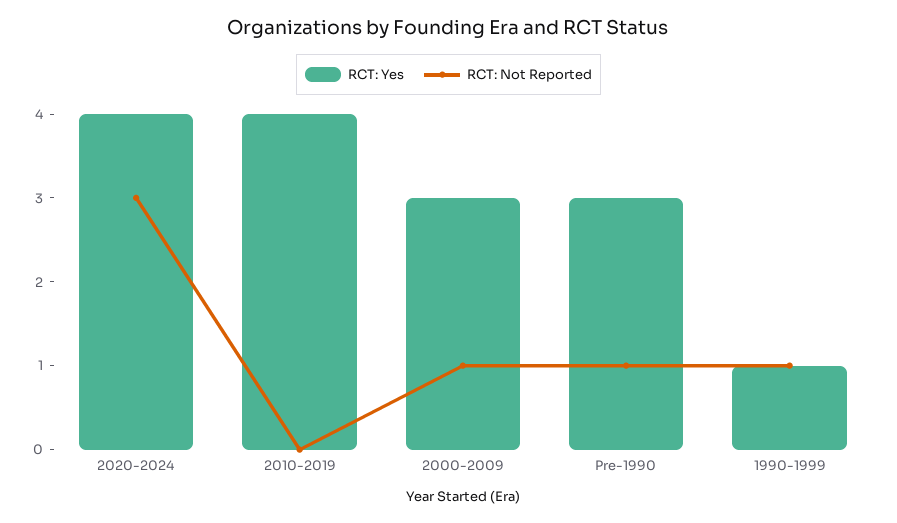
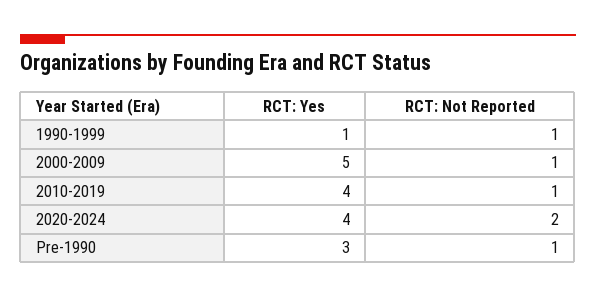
RCT: Not Reported, 2020-2024: 3 -> 2
RCT: Not Reported, 2010-2019: 0 -> 1
RCT: Yes, 2000-2009: 3 -> 5

